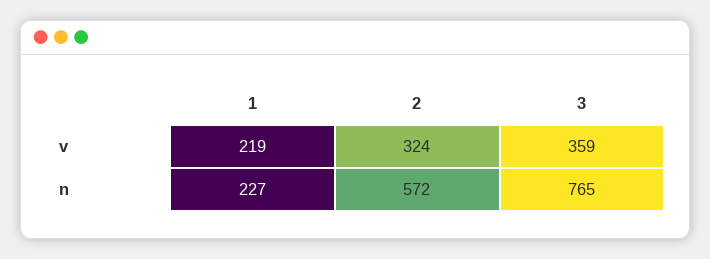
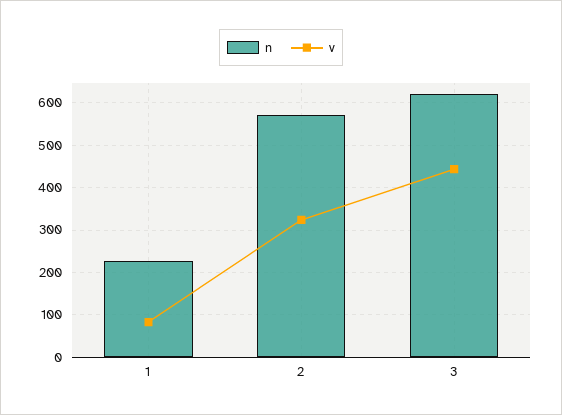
v, 1: 219 -> 80
v, 3: 359 -> 440
n, 3: 765 -> 620

